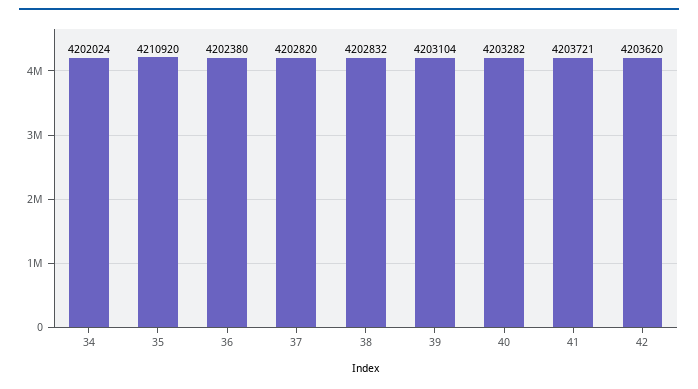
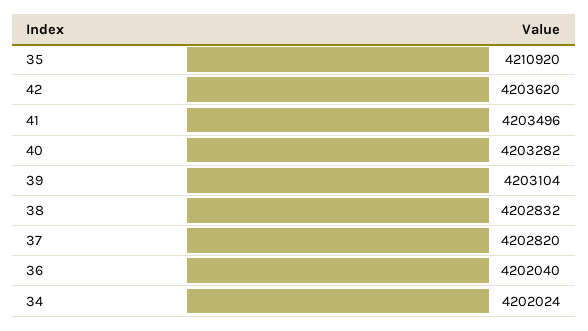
36: 4202380 -> 4202040
41: 4203721 -> 4203496

